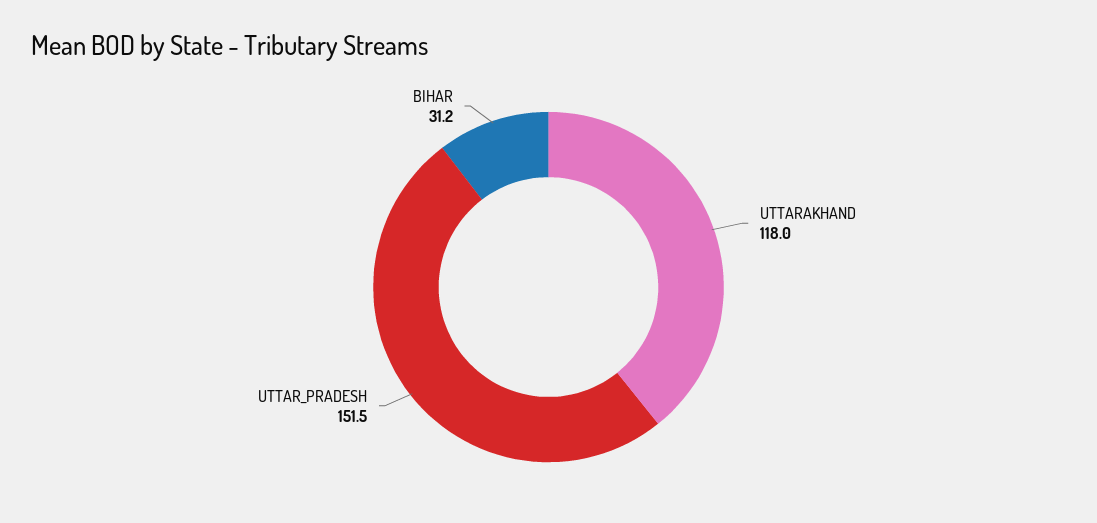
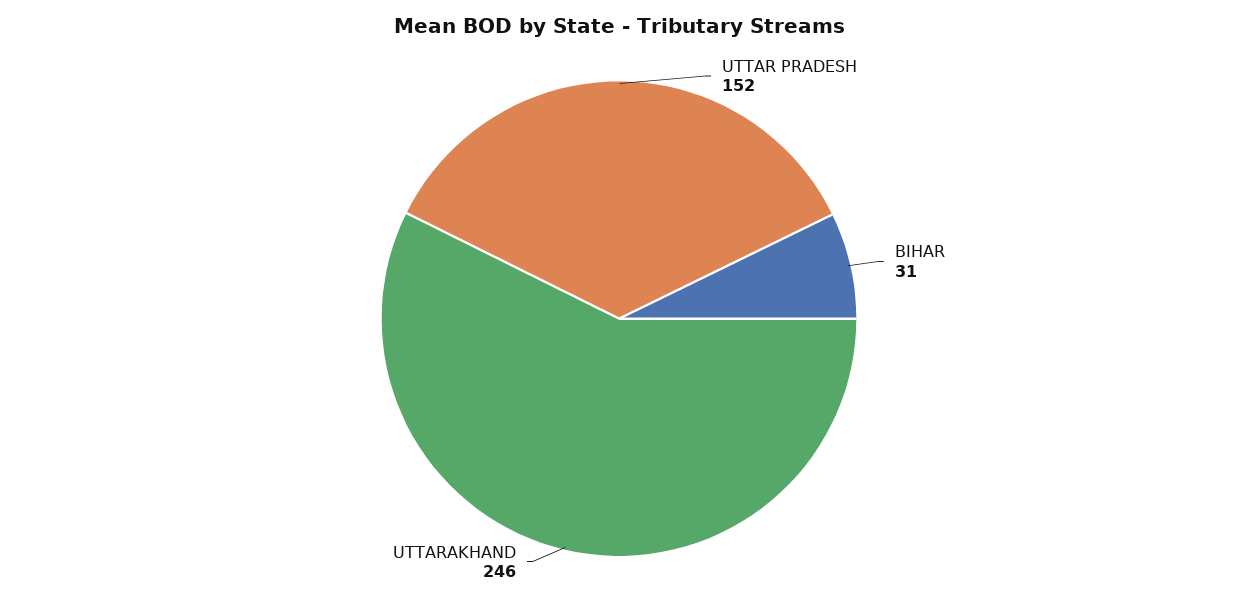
UTTARAKHAND: 118 -> 246

